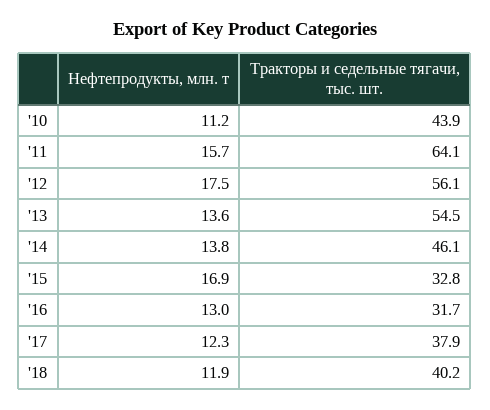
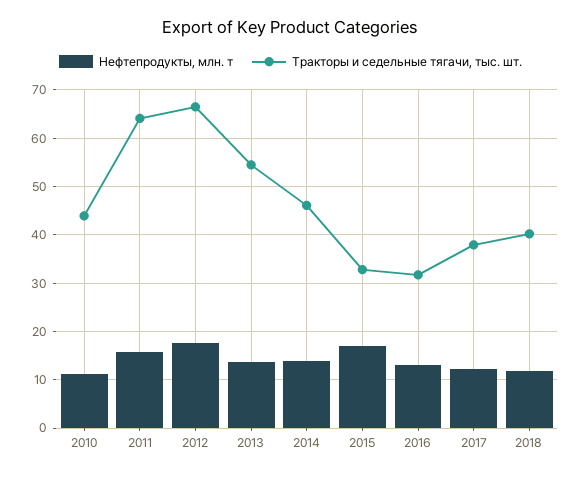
Тракторы и седельные тягачи, тыс. шт., '12: 56.1 -> 66

